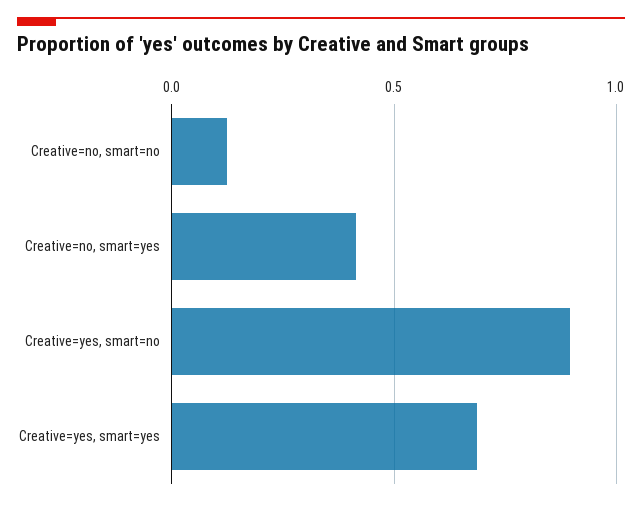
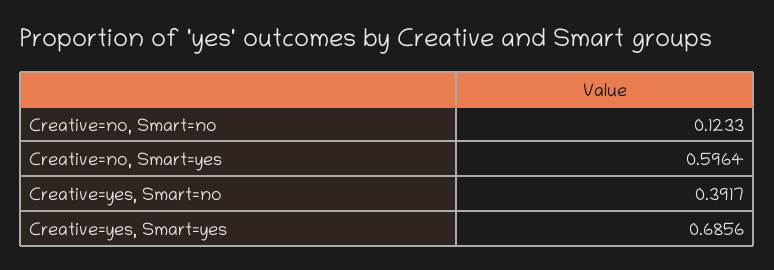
Creative=no, smart=yes: 0.4 -> 0.5964
Creative=yes, smart=no: 0.9 -> 0.3917

